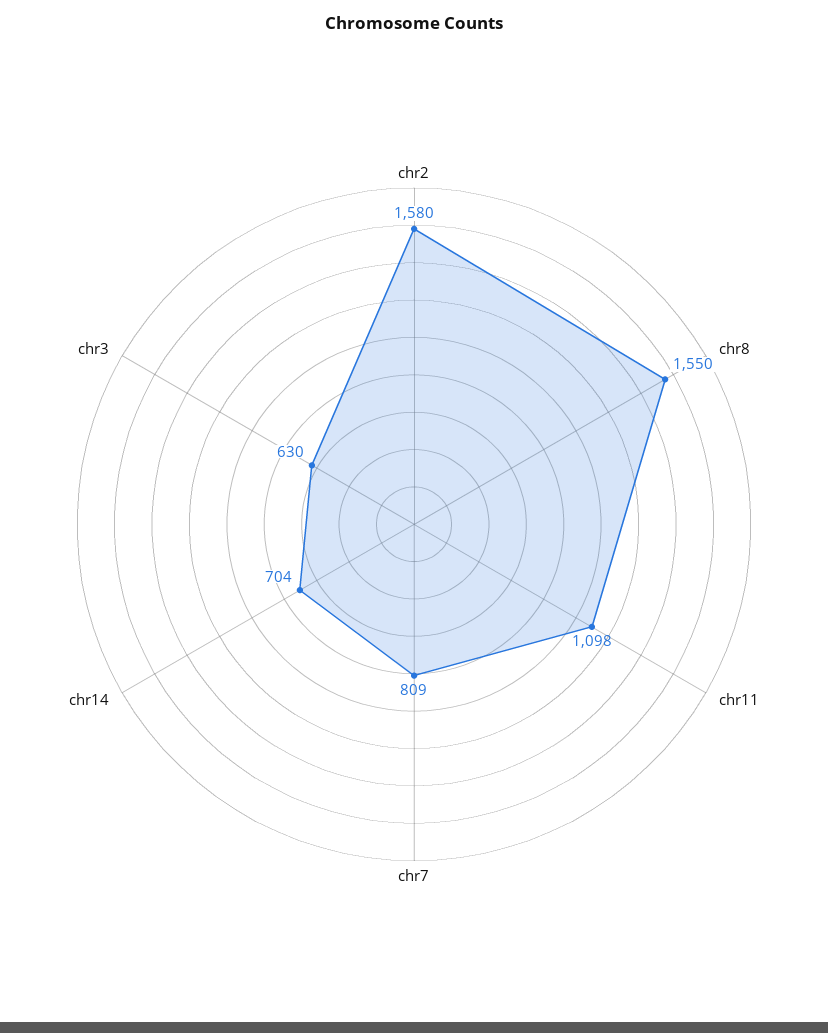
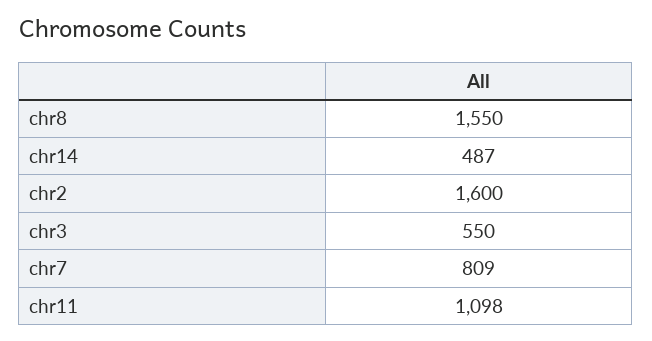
chr2: 1580 -> 1600
chr14: 704 -> 487
chr3: 630 -> 550

